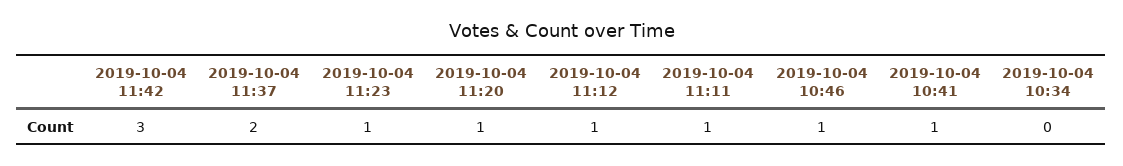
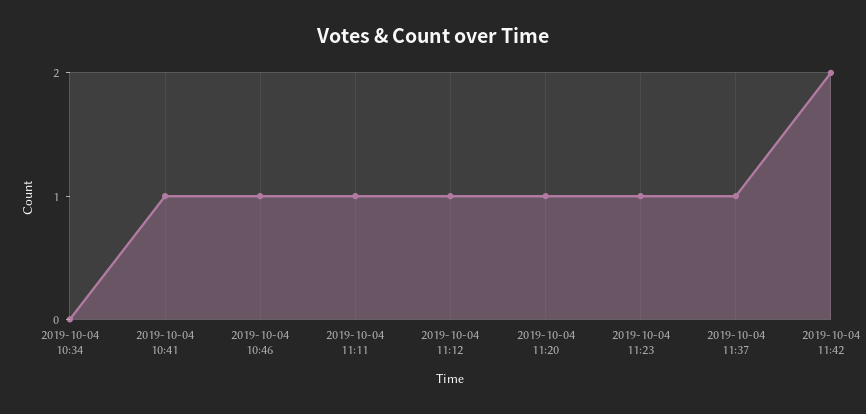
2019-10-04 11:42: 3 -> 2
2019-10-04 11:37: 2 -> 1

